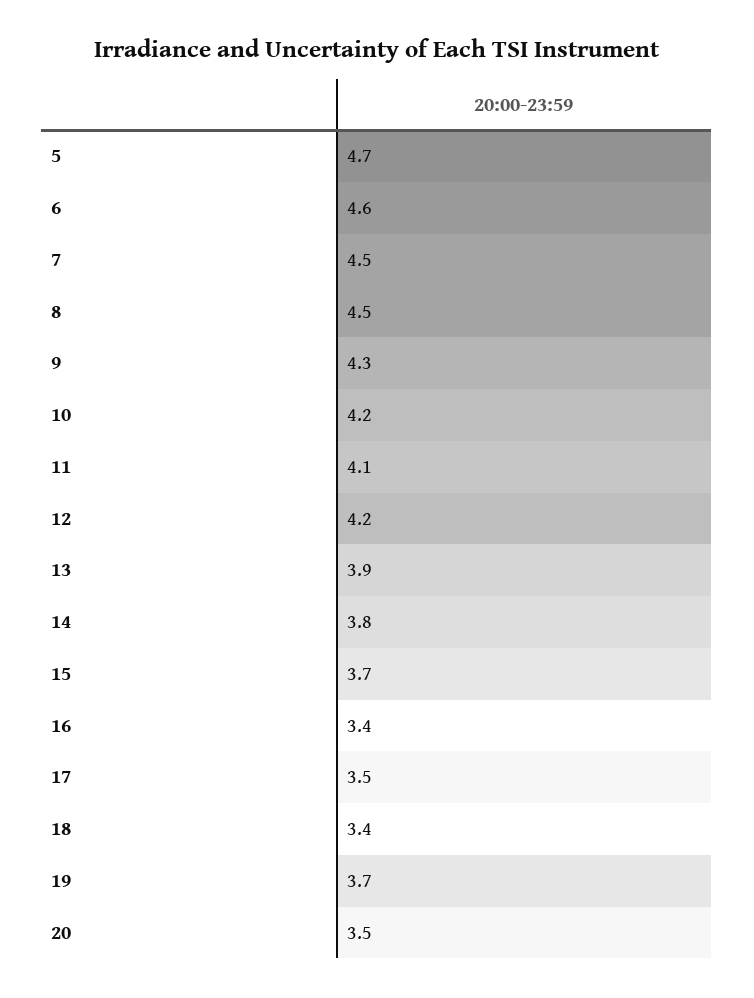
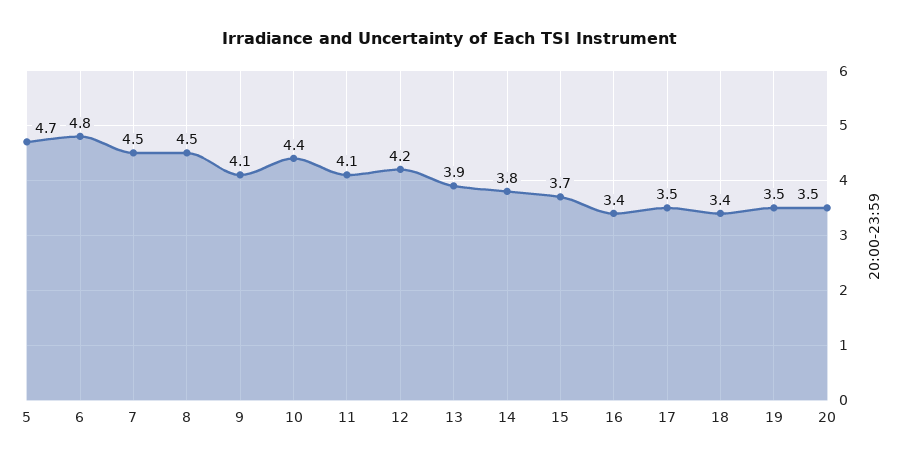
6: 4.6 -> 4.8
9: 4.3 -> 4.1
10: 4.2 -> 4.4
19: 3.7 -> 3.5

